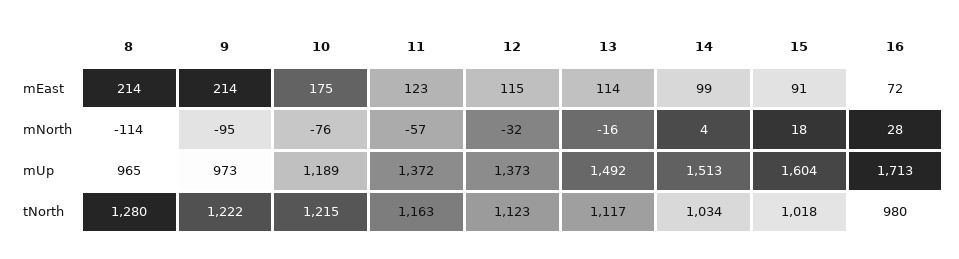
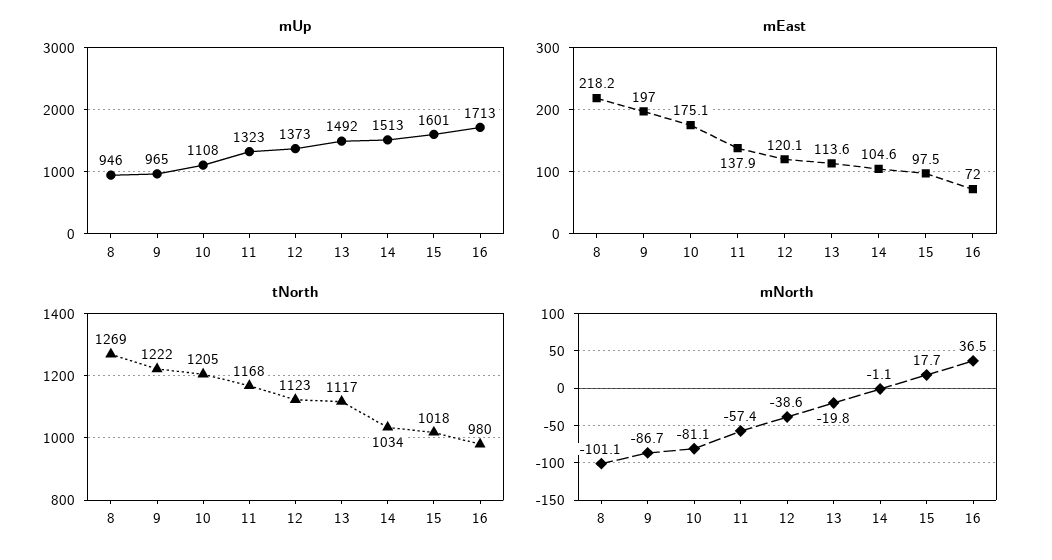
mEast, 8: 214 -> 218.2
mEast, 9: 214 -> 197
mEast, 11: 123 -> 137.9
mEast, 12: 115 -> 120.1
mEast, 14: 99 -> 104.6
mEast, 15: 91 -> 97.5
mNorth, 8: -114 -> -101.1
mNorth, 9: -95 -> -86.7
mNorth, 10: -76 -> -81.1
mNorth, 12: -32 -> -38.6
mNorth, 13: -16 -> -19.8
mNorth, 14: 4 -> -1.1
mNorth, 16: 28 -> 36.5
mUp, 8: 965 -> 946
mUp, 9: 973 -> 965
mUp, 10: 1189 -> 1108
mUp, 11: 1372 -> 1323
mUp, 15: 1604 -> 1601
tNorth, 8: 1280 -> 1269
tNorth, 10: 1215 -> 1205
tNorth, 11: 1163 -> 1168

